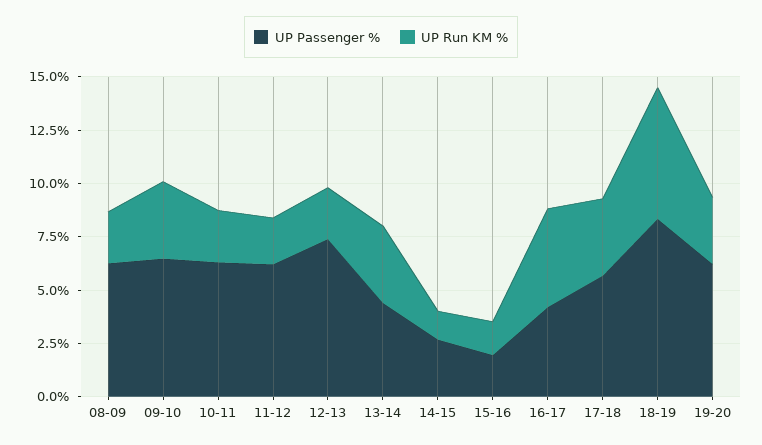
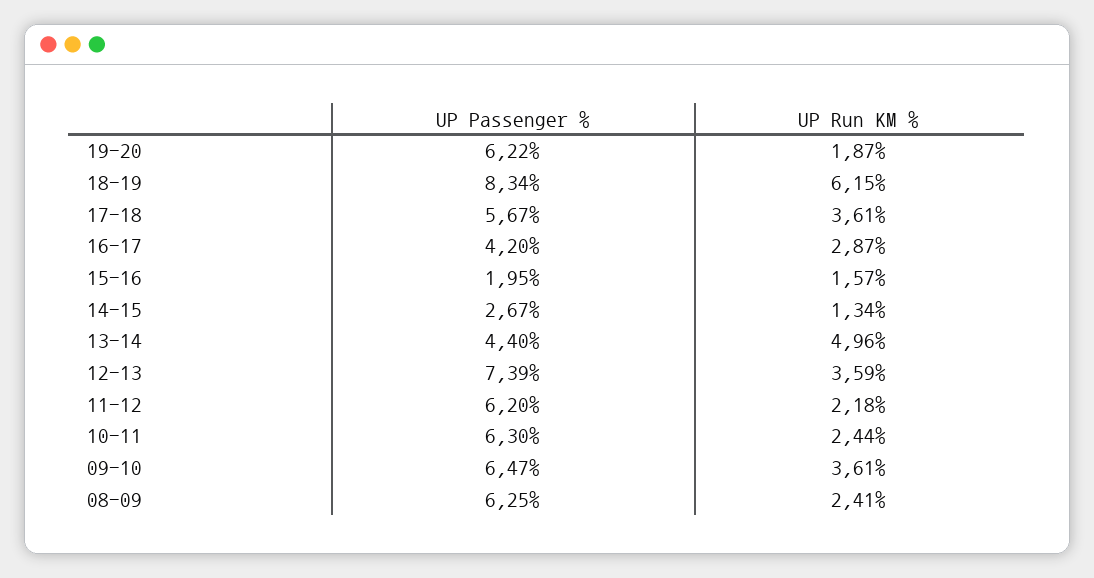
UP Run KM %, 12-13: 2.5 -> 3.59
UP Run KM %, 13-14: 3.5 -> 4.96
UP Run KM %, 16-17: 4.5 -> 2.87
UP Run KM %, 19-20: 3 -> 1.87

